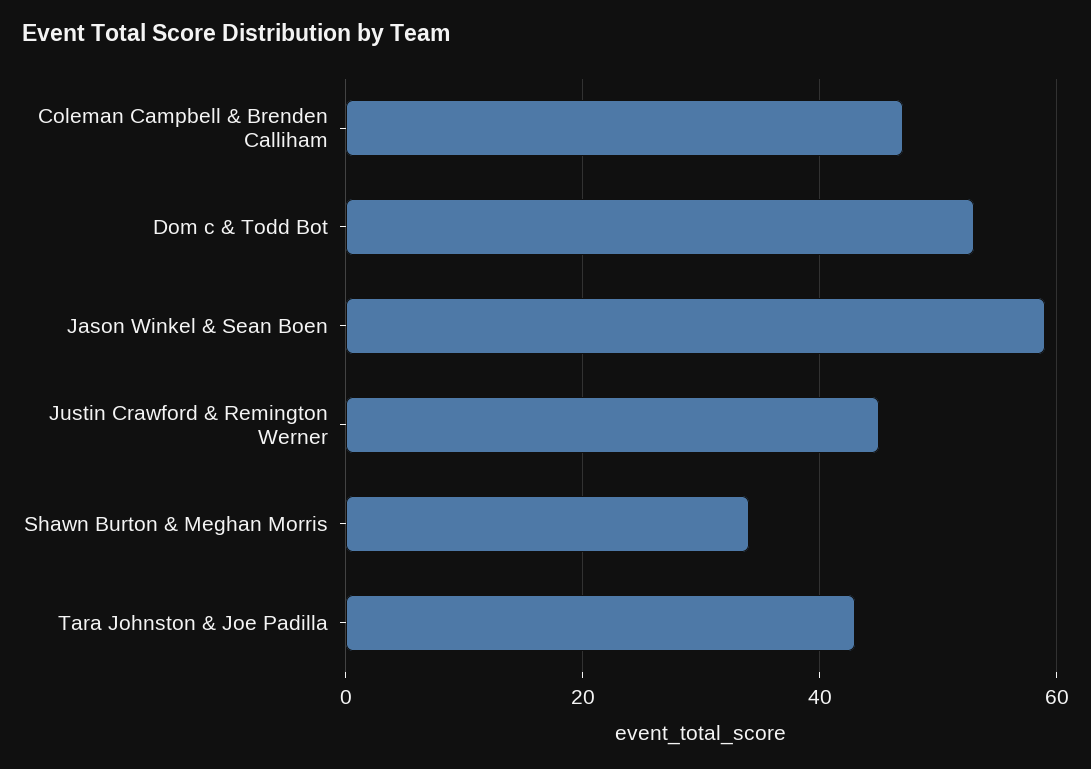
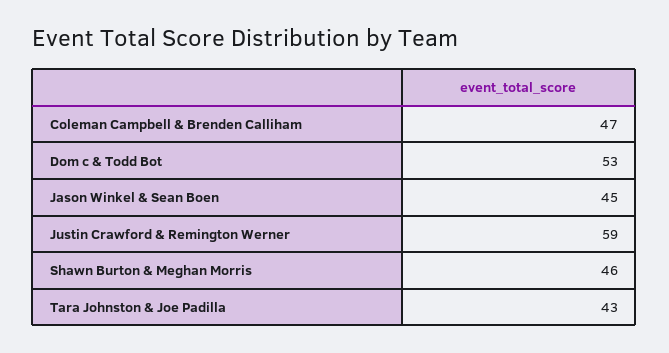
Jason Winkel & Sean Boen: 60 -> 45
Justin Crawford & Remington Werner: 45 -> 59
Shawn Burton & Meghan Morris: 35 -> 46

